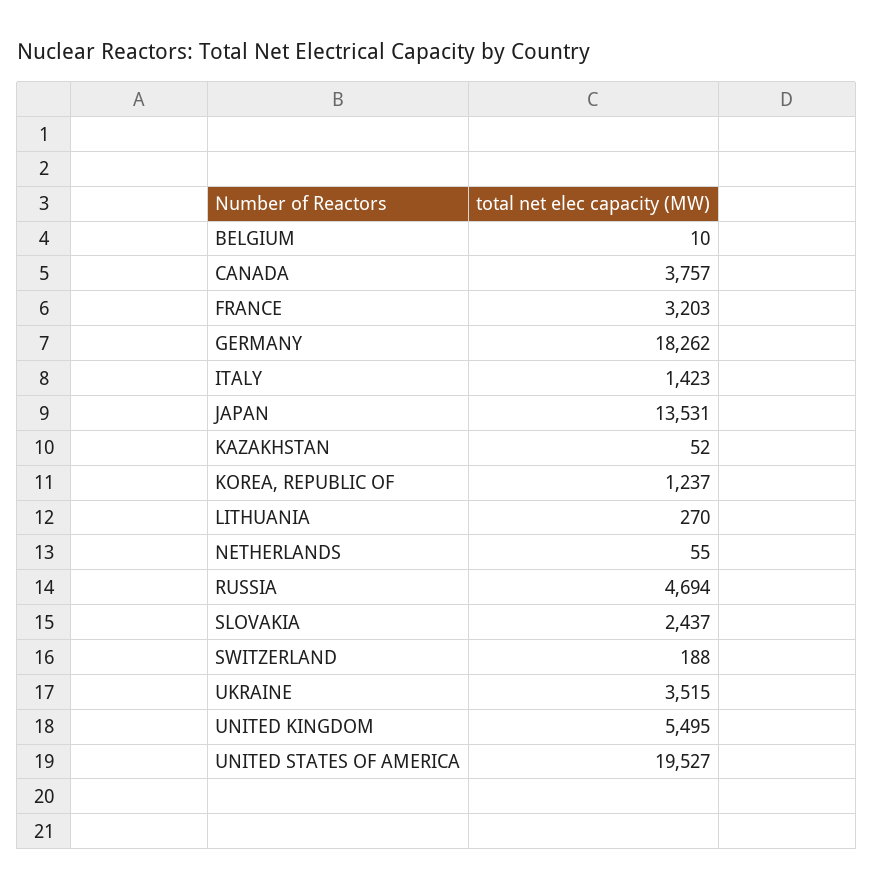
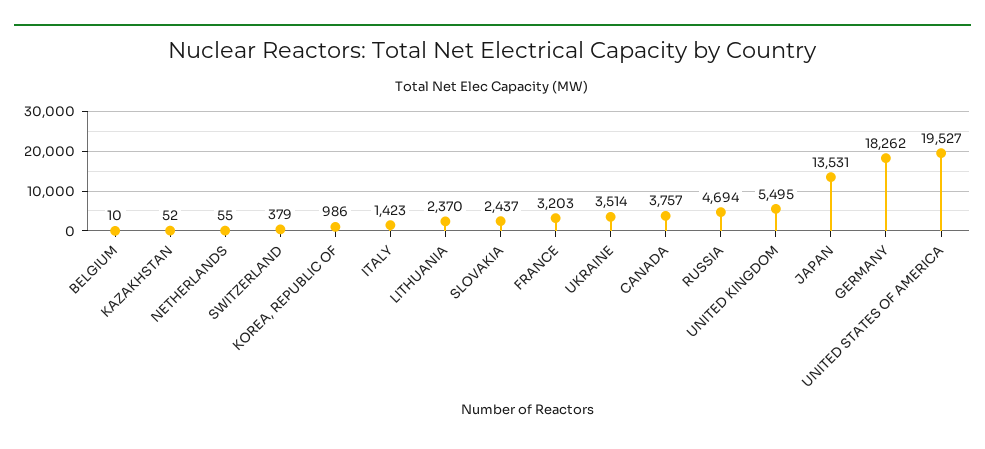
KOREA, REPUBLIC OF: 1237 -> 986
LITHUANIA: 270 -> 2370
SWITZERLAND: 188 -> 379
UKRAINE: 3515 -> 3514

